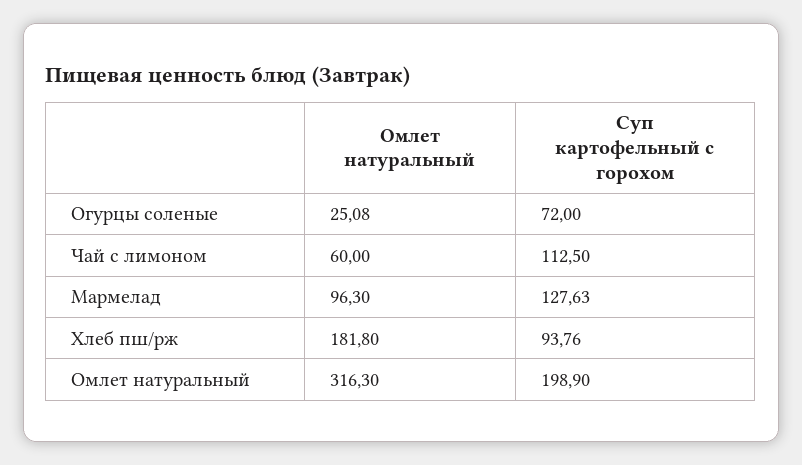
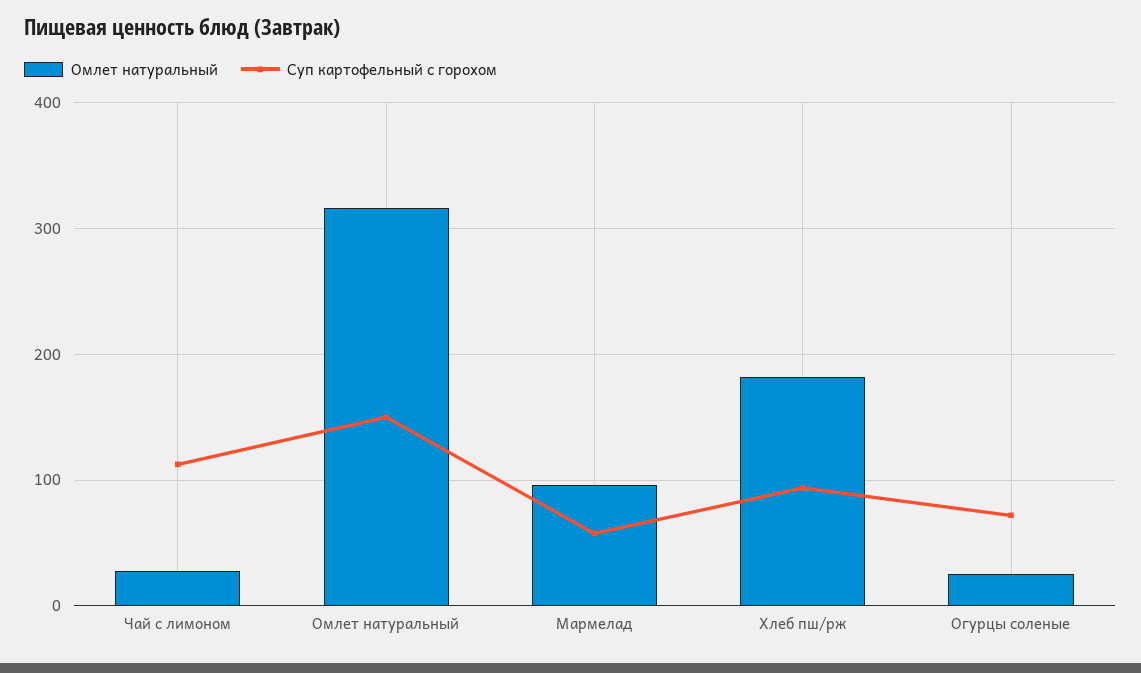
Омлет натуральный, Чай с лимоном: 60 -> 30
Суп картофельный с горохом, Мармелад: 127.63 -> 60
Суп картофельный с горохом, Омлет натуральный: 198.9 -> 150

